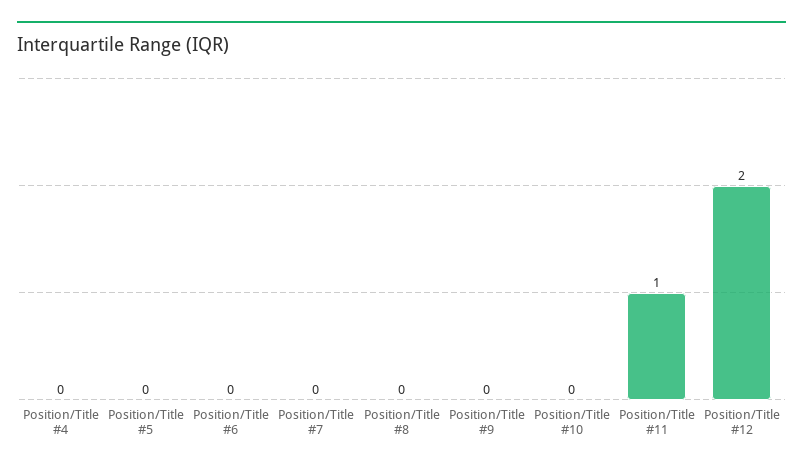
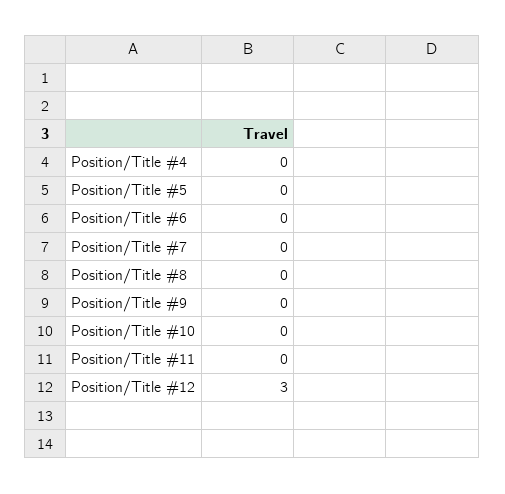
Position/Title #11: 1 -> 0
Position/Title #12: 2 -> 3

